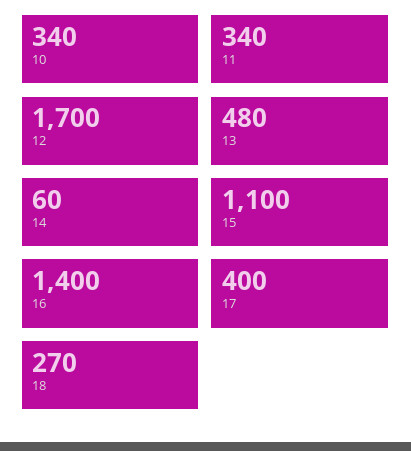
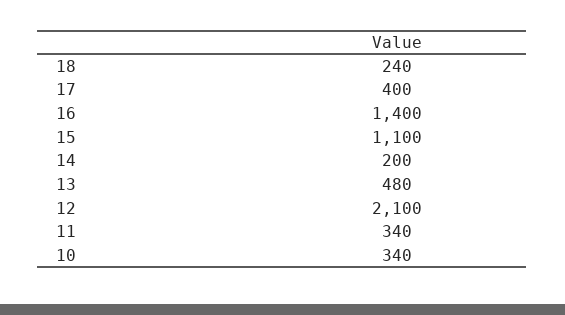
12: 1700 -> 2100
14: 60 -> 200
18: 270 -> 240

